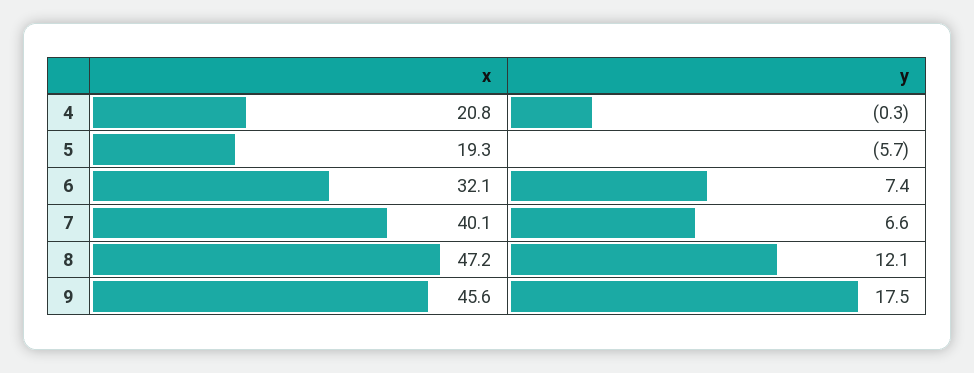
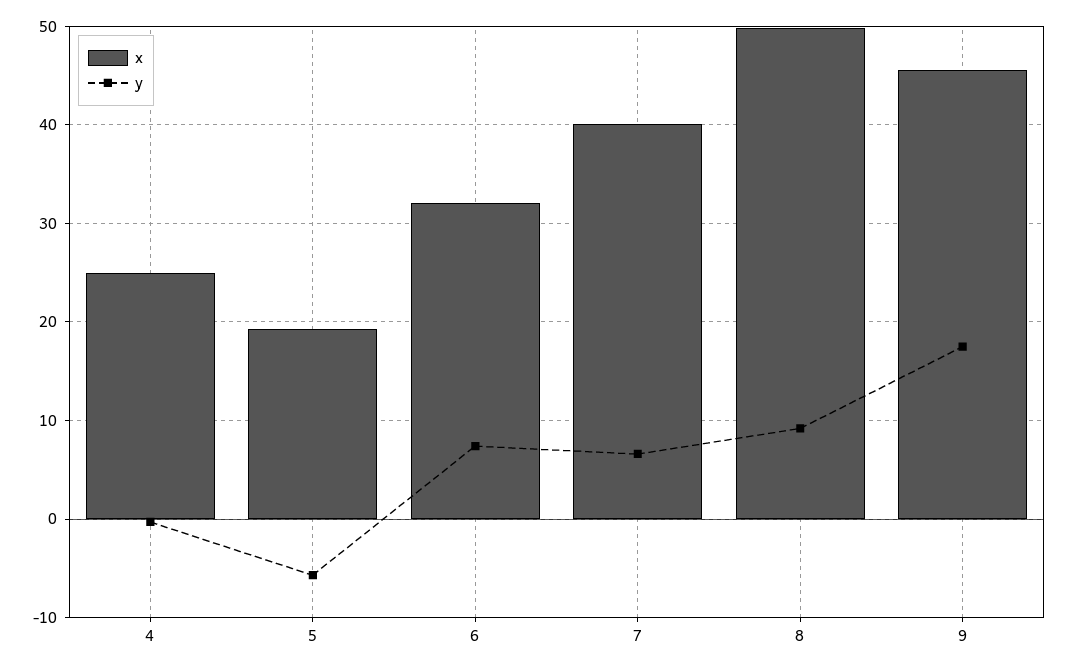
x, 4: 20.8 -> 25
x, 8: 47.2 -> 50
y, 8: 12.1 -> 9

